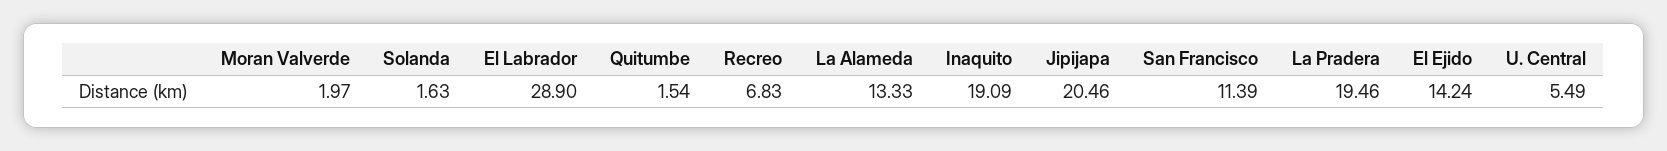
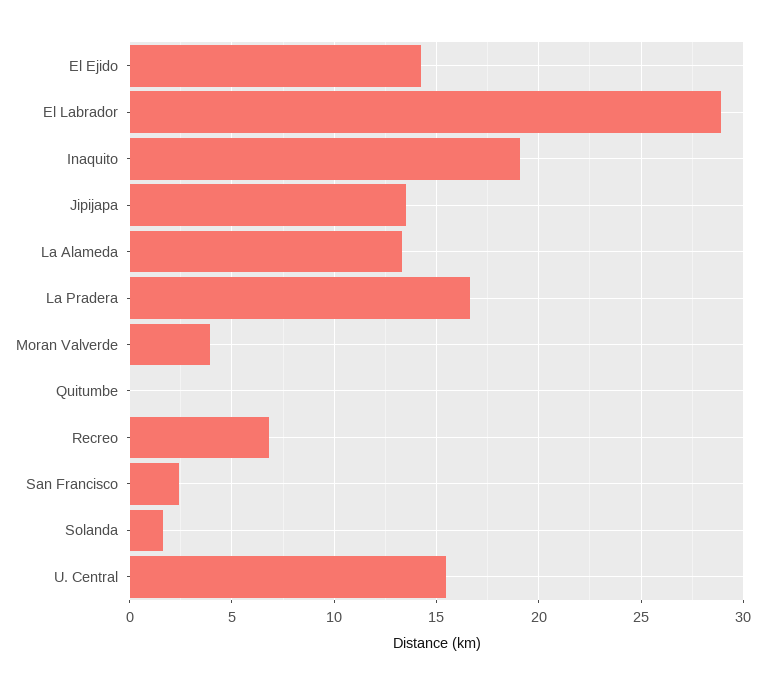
Moran Valverde: 1.97 -> 4
Quitumbe: 1.54 -> 0
Jipijapa: 20.46 -> 13.5
San Francisco: 11.39 -> 2.5
La Pradera: 19.46 -> 16.5
U. Central: 5.49 -> 15.5

